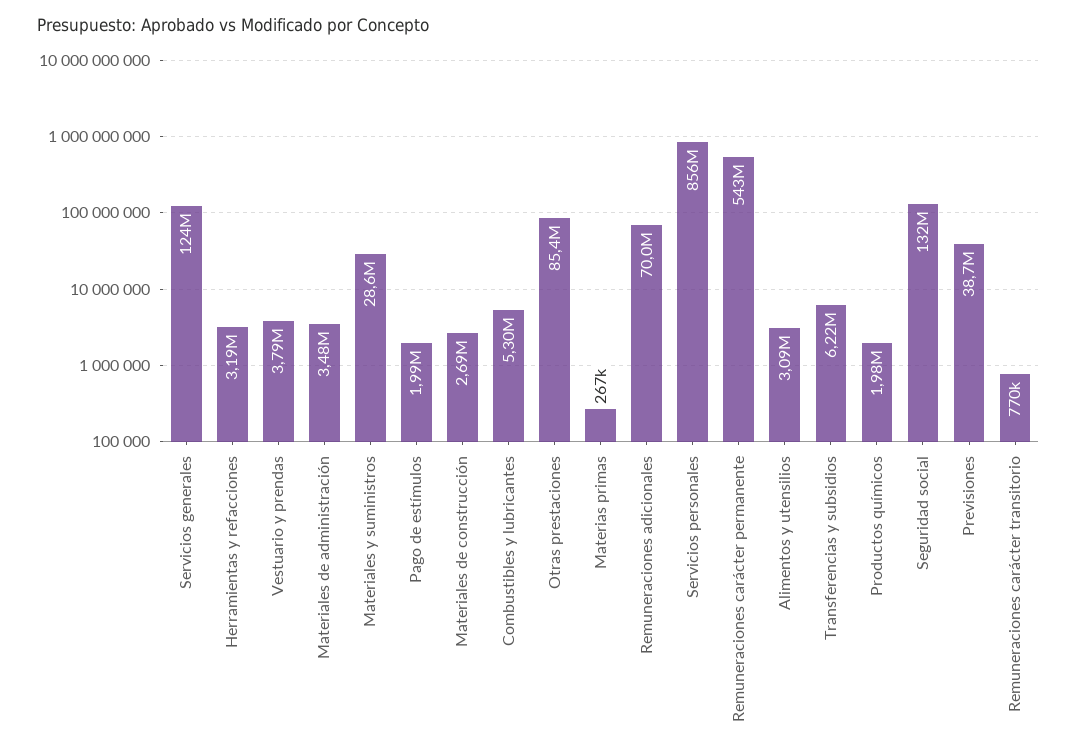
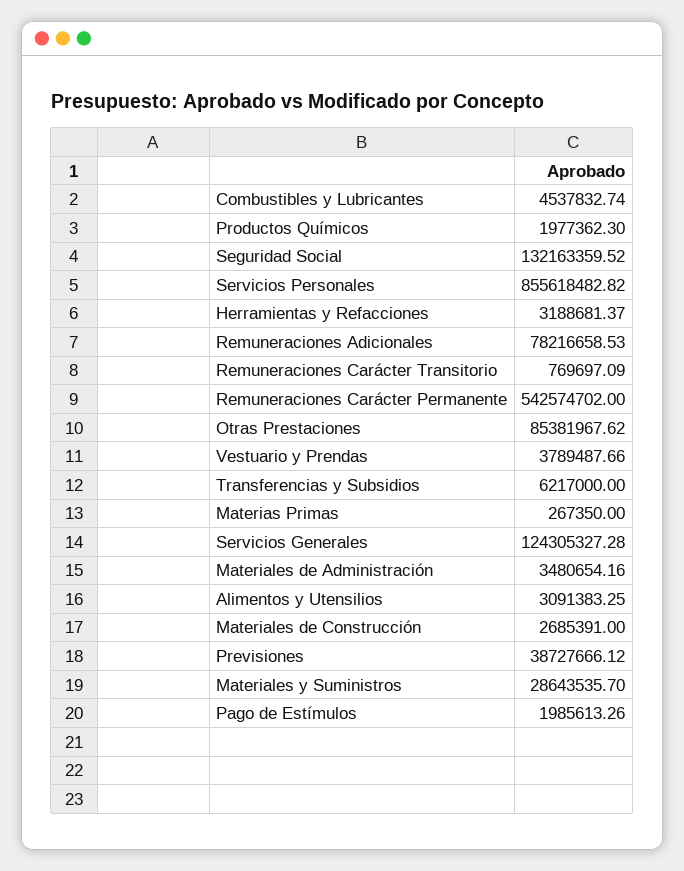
Combustibles y lubricantes: 5300000 -> 4537832.74
Remuneraciones adicionales: 70000000 -> 78216658.53

